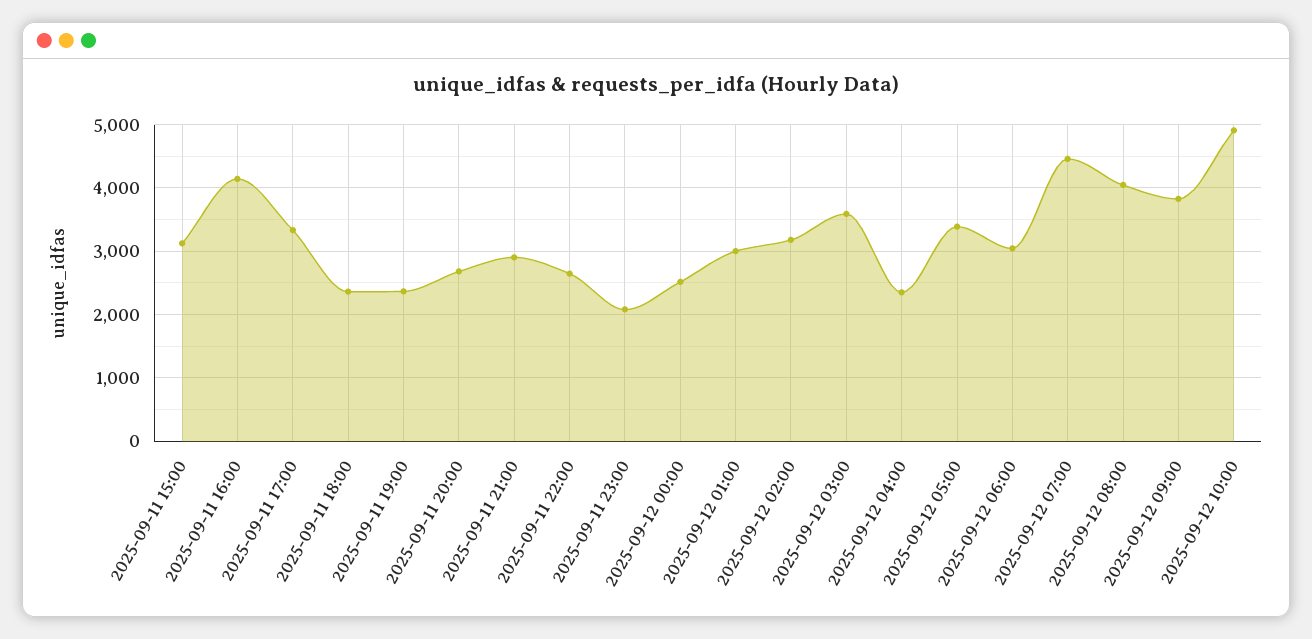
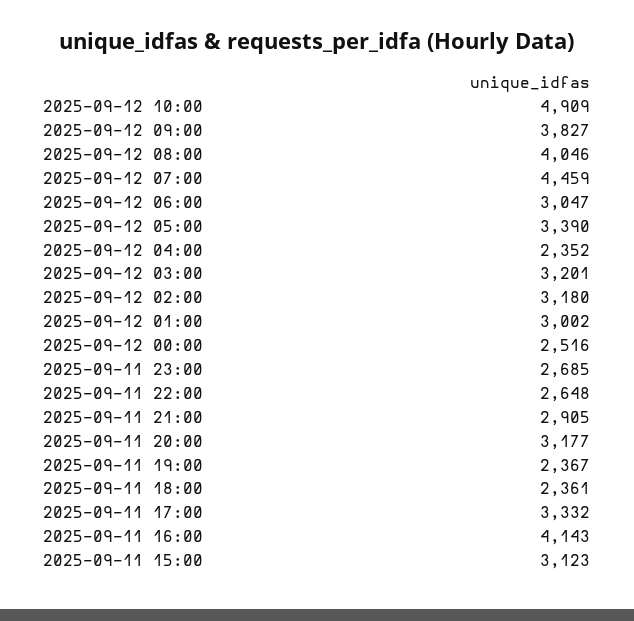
2025-09-11 20:00: 2700 -> 3177
2025-09-11 23:00: 2100 -> 2685
2025-09-12 03:00: 3600 -> 3201

